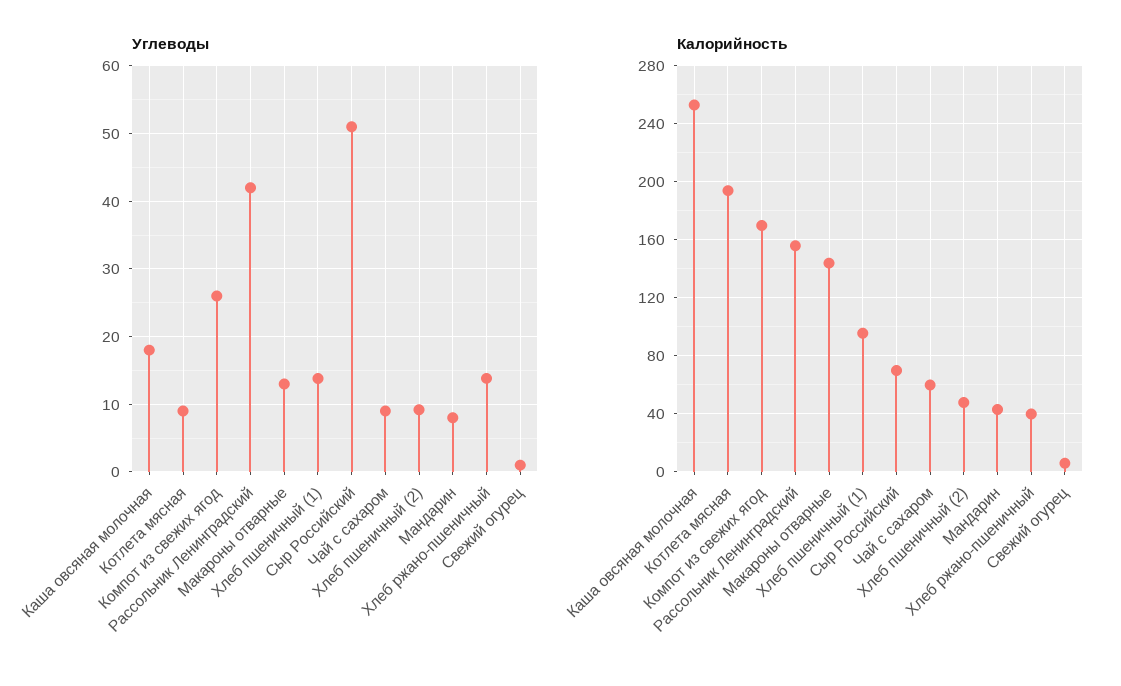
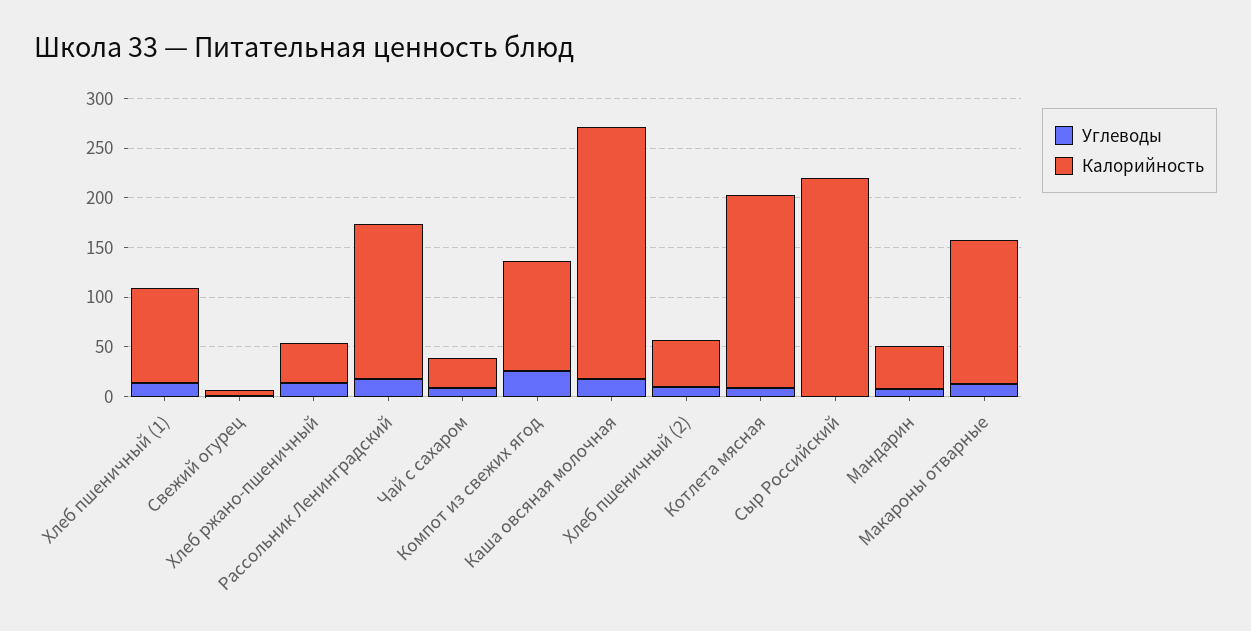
Углеводы, Рассольник Ленинградский: 42 -> 20
Углеводы, Сыр Российский: 51 -> 0
Калорийность, Компот из свежих ягод: 170 -> 110
Калорийность, Сыр Российский: 70 -> 220
Калорийность, Чай с сахаром: 60 -> 30

